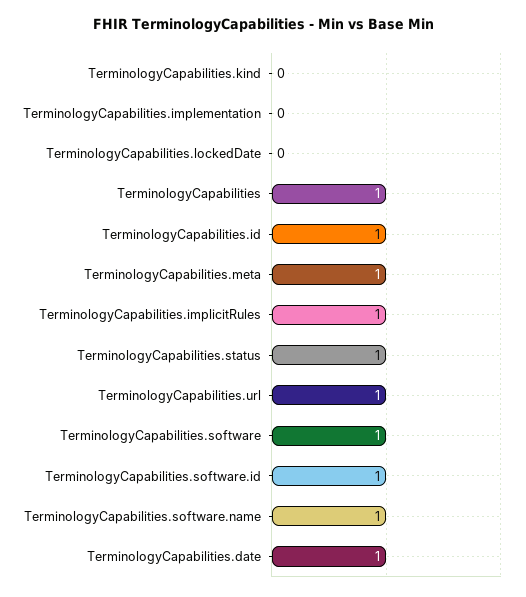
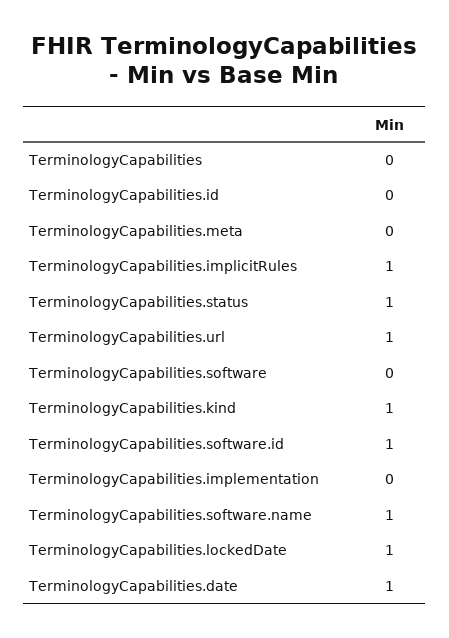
TerminologyCapabilities.kind: 0 -> 1
TerminologyCapabilities.lockedDate: 0 -> 1
TerminologyCapabilities: 1 -> 0
TerminologyCapabilities.id: 1 -> 0
TerminologyCapabilities.meta: 1 -> 0
TerminologyCapabilities.software: 1 -> 0

